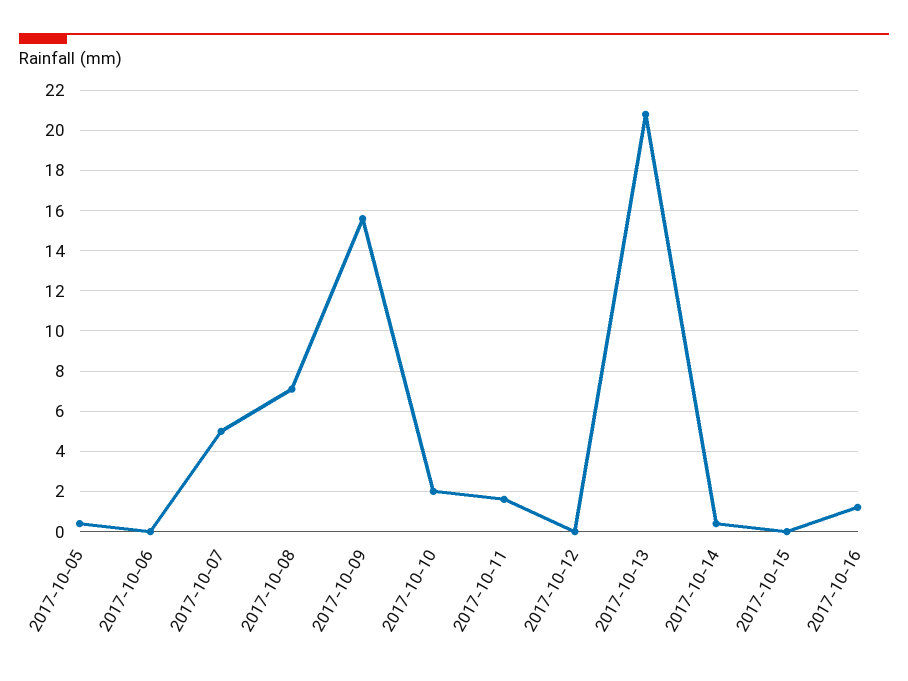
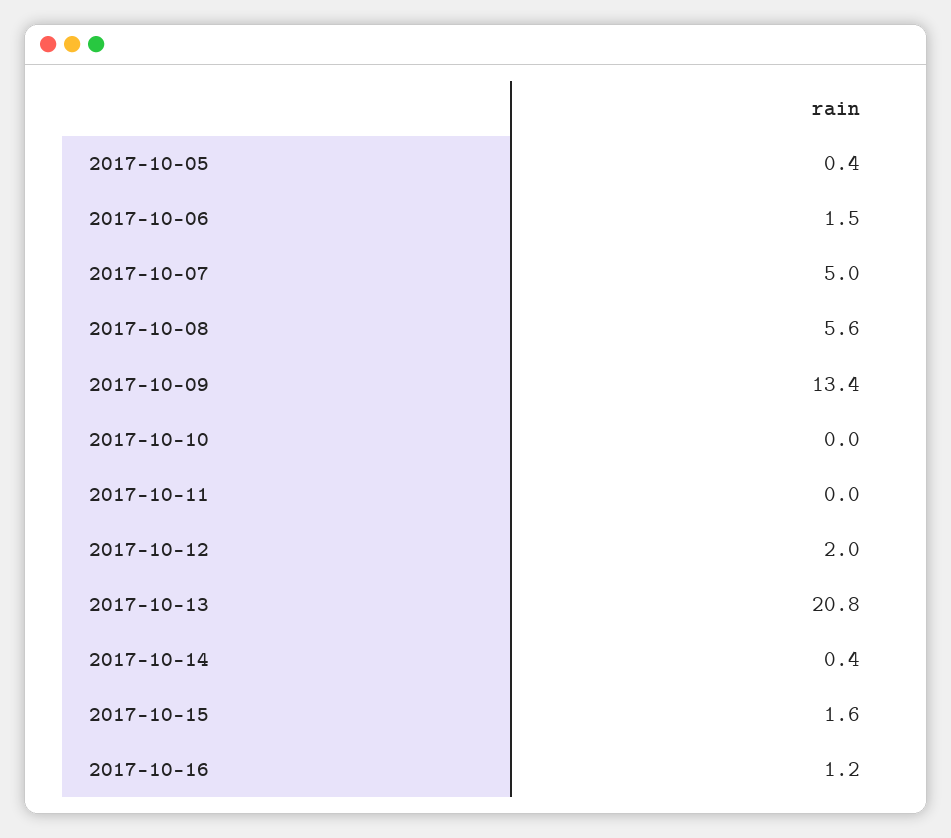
2017-10-06: 0 -> 1.5
2017-10-08: 7 -> 5.6
2017-10-09: 15.5 -> 13.4
2017-10-10: 2 -> 0
2017-10-11: 1.5 -> 0
2017-10-12: 0 -> 2
2017-10-15: 0 -> 1.6

